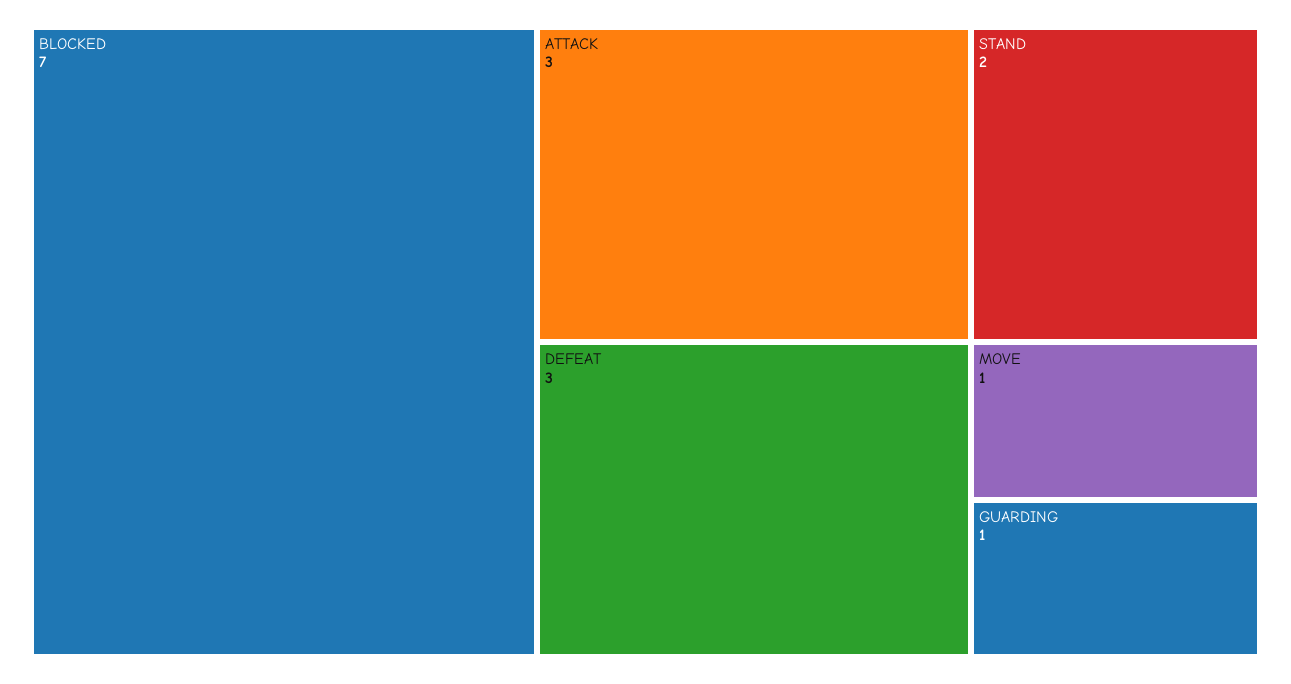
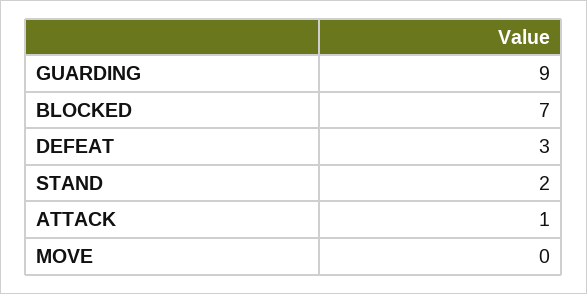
ATTACK: 3 -> 1
MOVE: 1 -> 0
GUARDING: 1 -> 9

